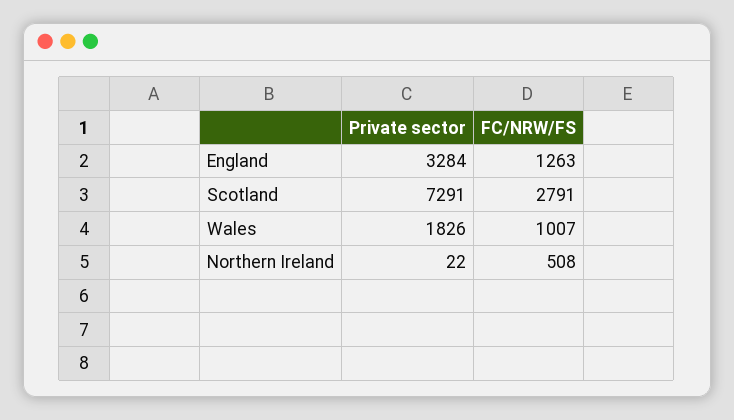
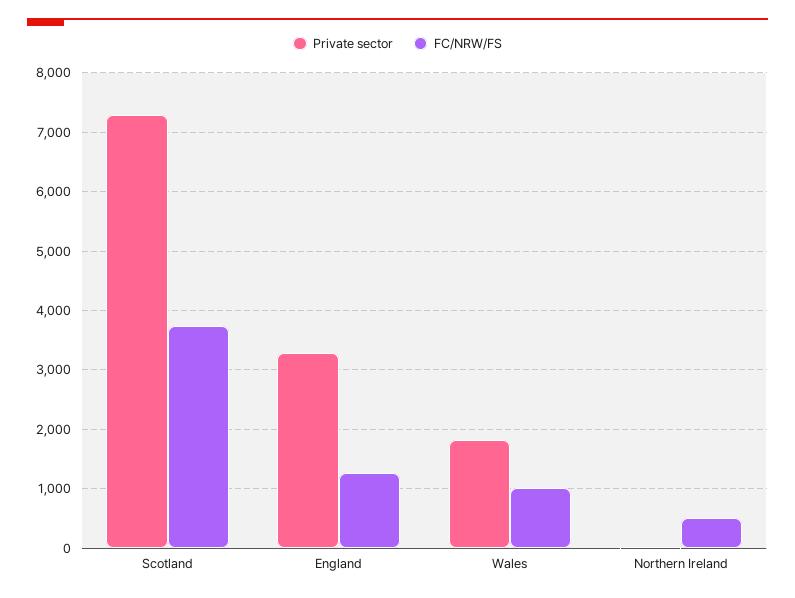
FC/NRW/FS, Scotland: 2791 -> 3800

